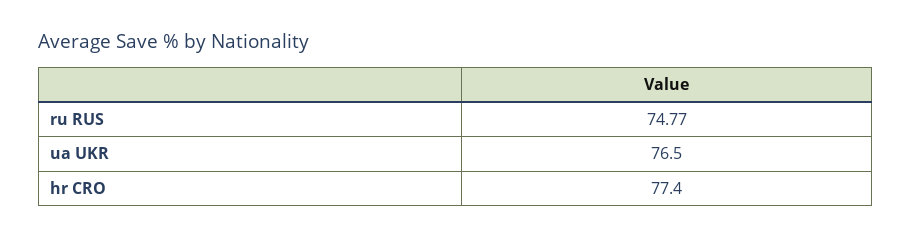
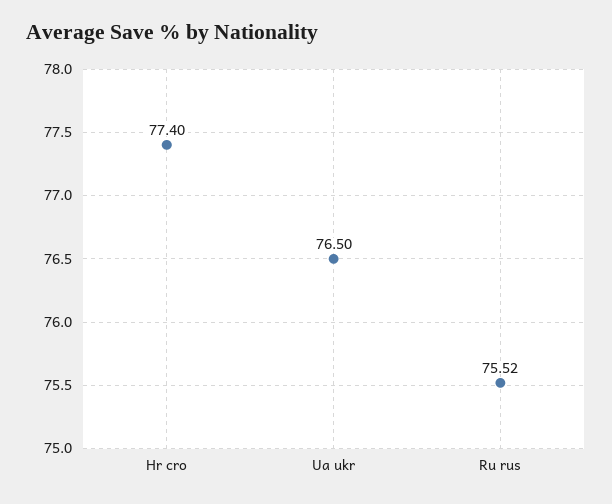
ru RUS: 74.77 -> 75.52

